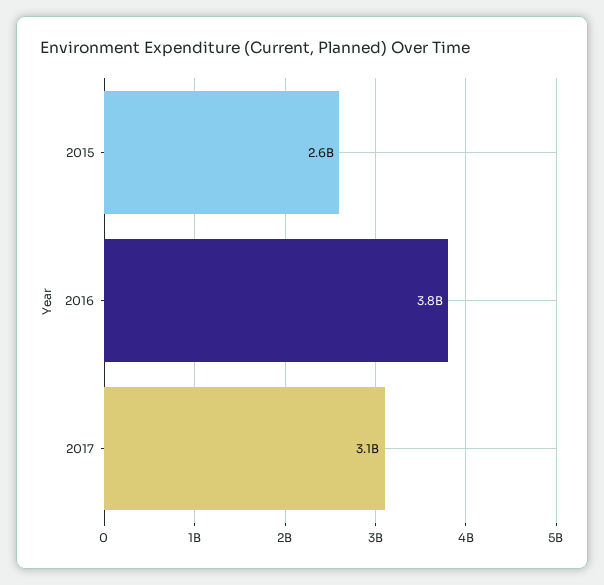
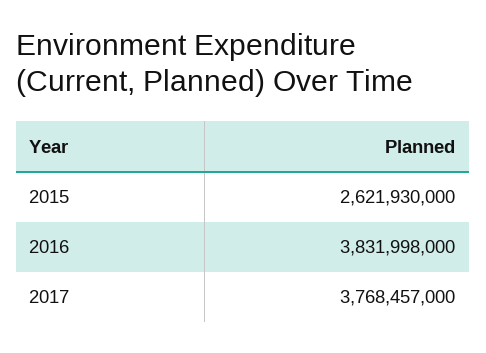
2017: 3100000000 -> 3768457000

